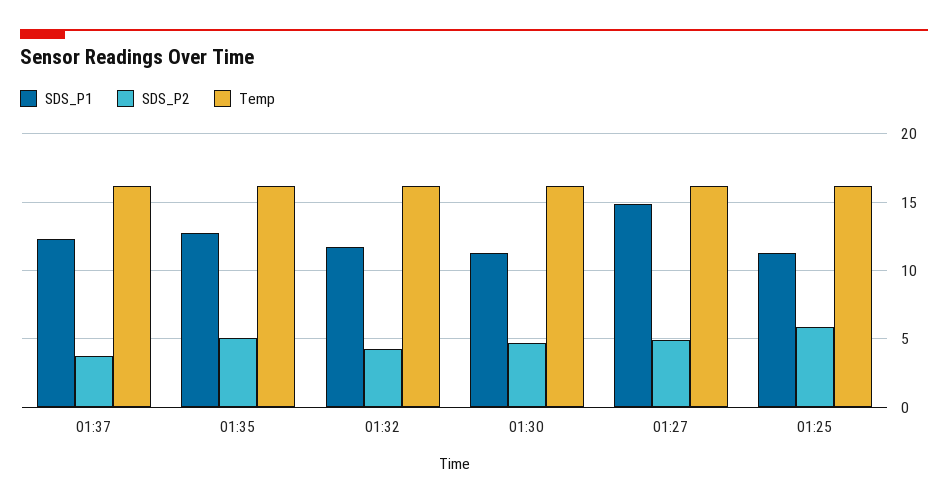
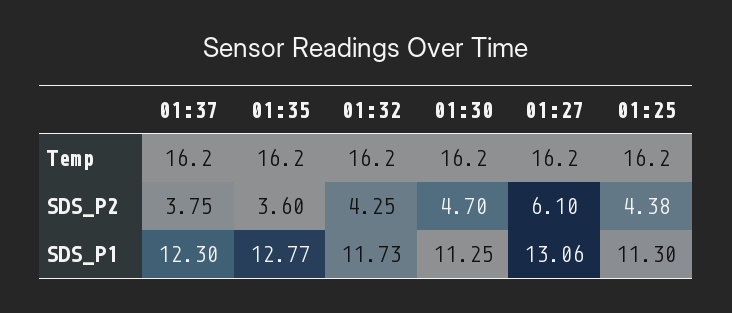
SDS_P2, 01:35: 5 -> 3.6
SDS_P1, 01:27: 15 -> 13.06
SDS_P2, 01:27: 5 -> 6.1
SDS_P2, 01:25: 6 -> 4.38

